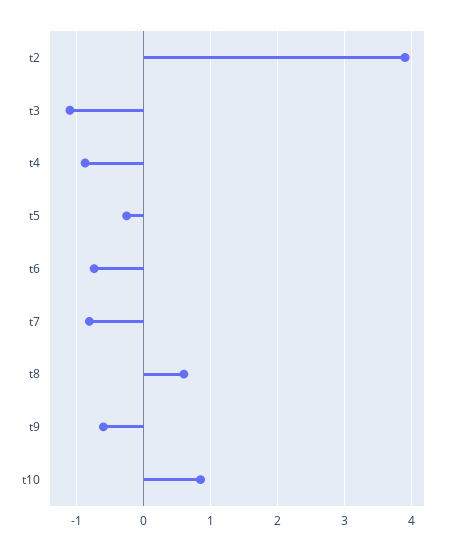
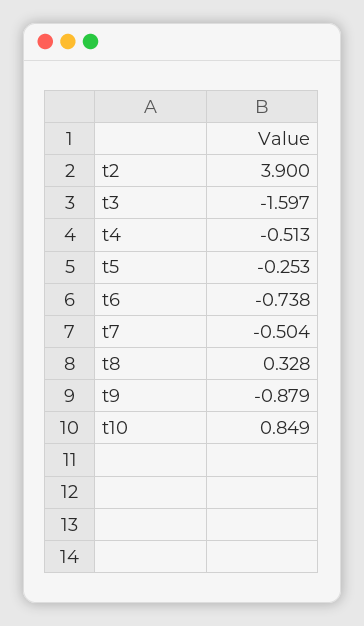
t3: -1.1 -> -1.597
t4: -0.9 -> -0.513
t7: -0.8 -> -0.504
t8: 0.6 -> 0.328
t9: -0.6 -> -0.879

